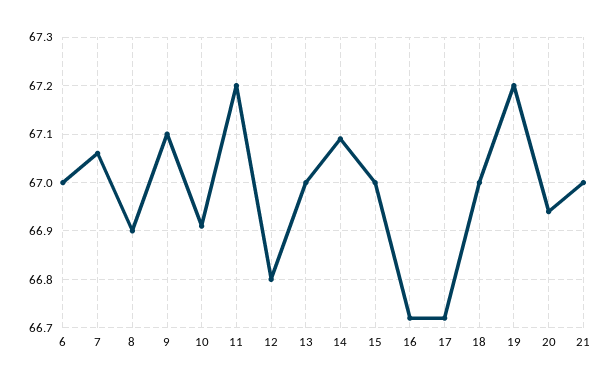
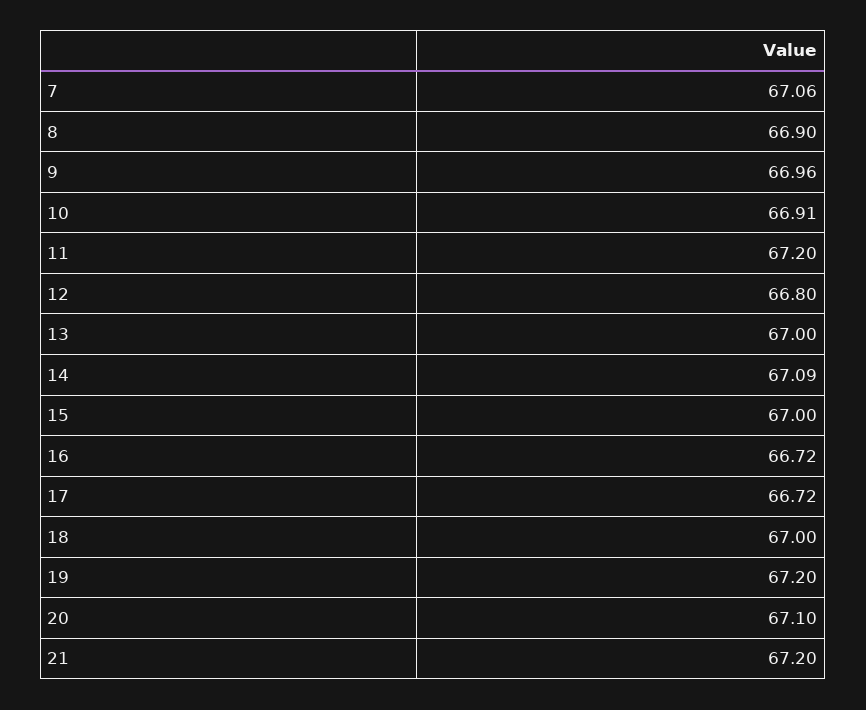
6: 67 -> none
9: 67.1 -> 66.96
20: 66.95 -> 67.1
21: 67 -> 67.2

